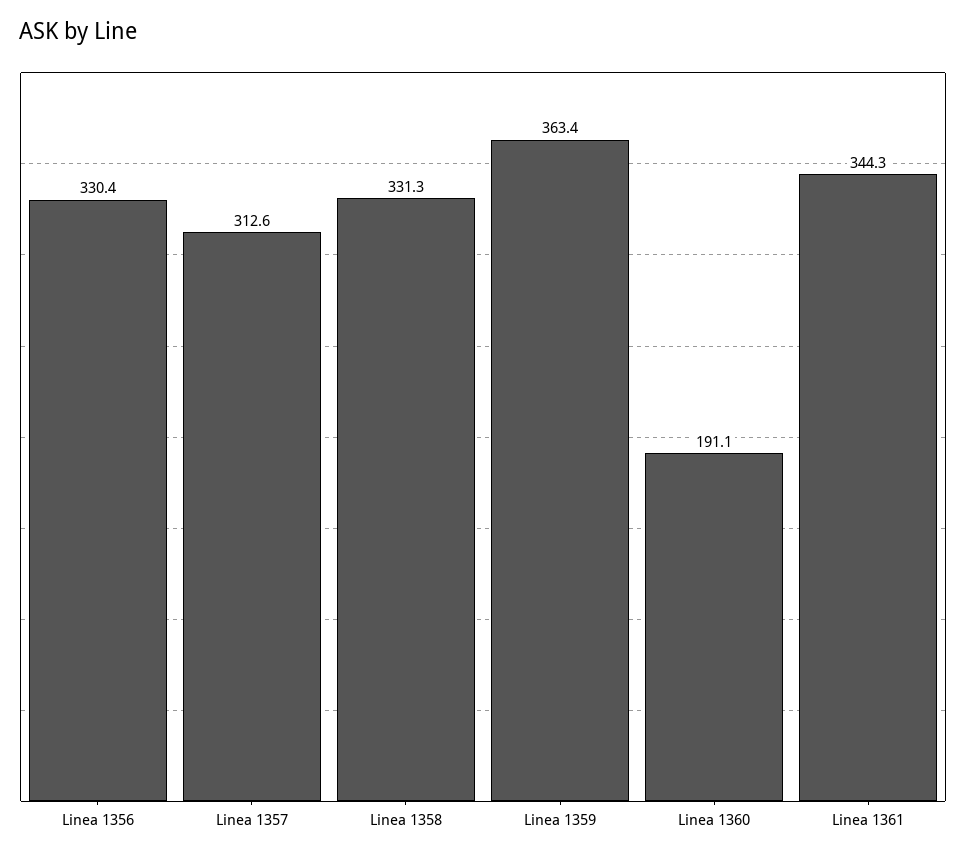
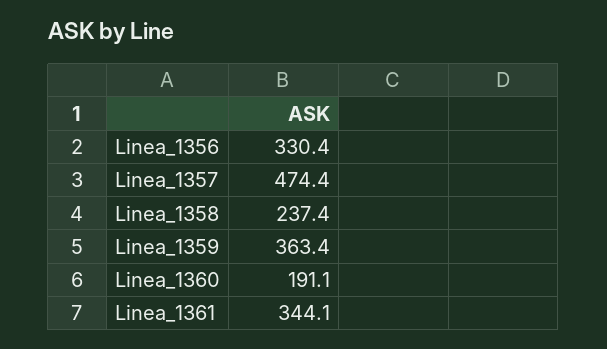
Linea 1357: 312.6 -> 474.4
Linea 1358: 331.3 -> 237.4
Linea 1361: 344.3 -> 344.1

